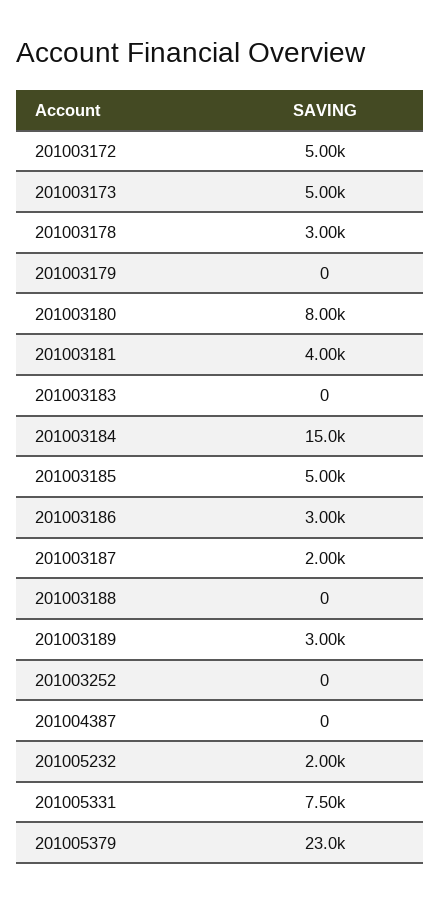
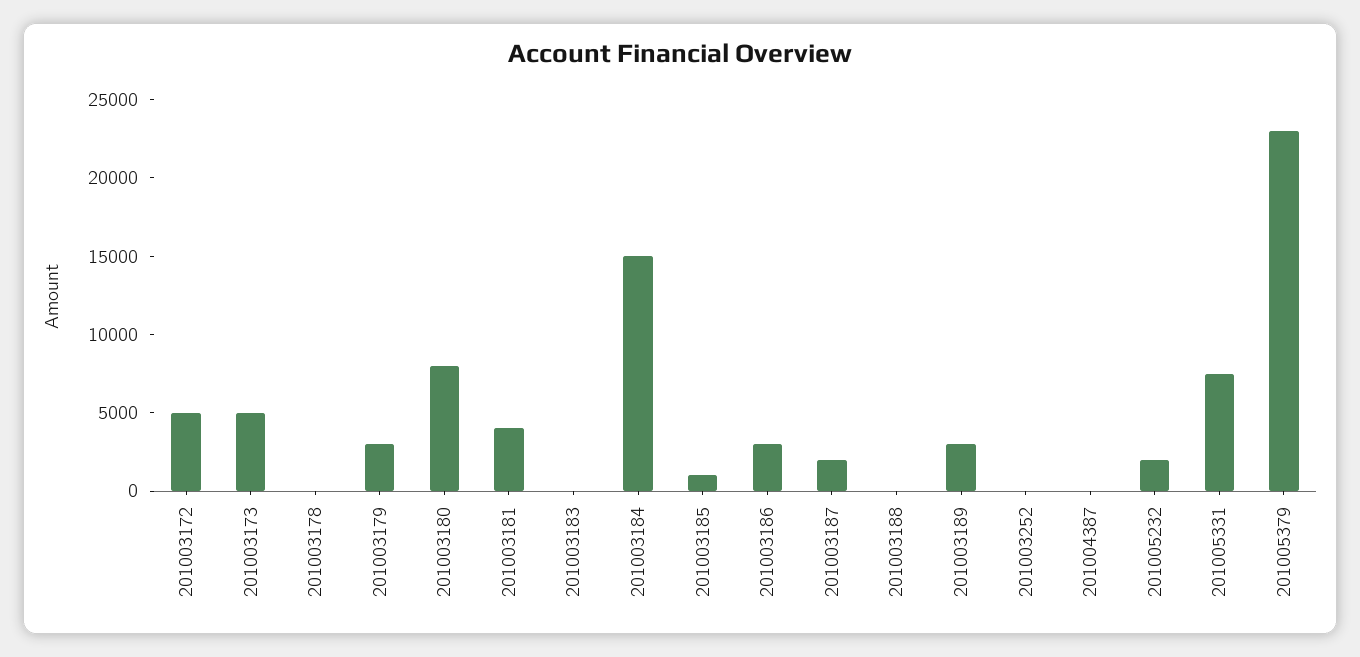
201003178: 3000 -> 0
201003179: 0 -> 3000
201003185: 5000 -> 1000

